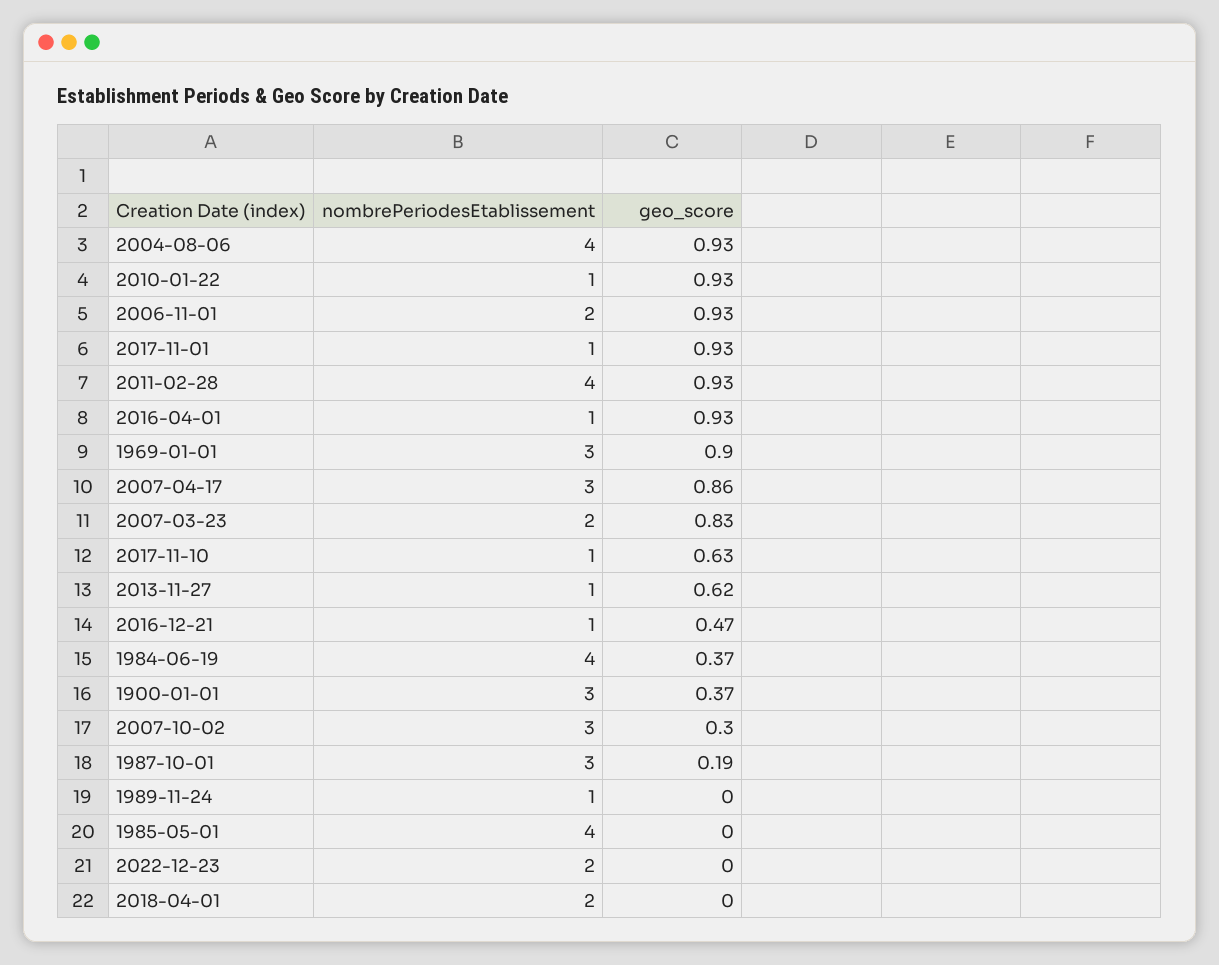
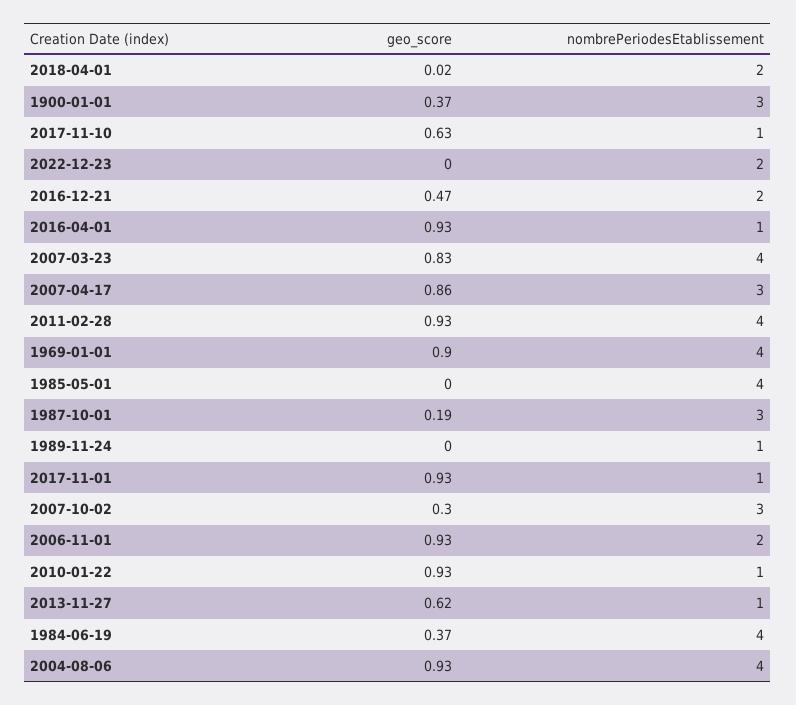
nombrePeriodesEtablissement, 1969-01-01: 3 -> 4
nombrePeriodesEtablissement, 2007-03-23: 2 -> 4
nombrePeriodesEtablissement, 2016-12-21: 1 -> 2
geo_score, 2018-04-01: 0 -> 0.02

